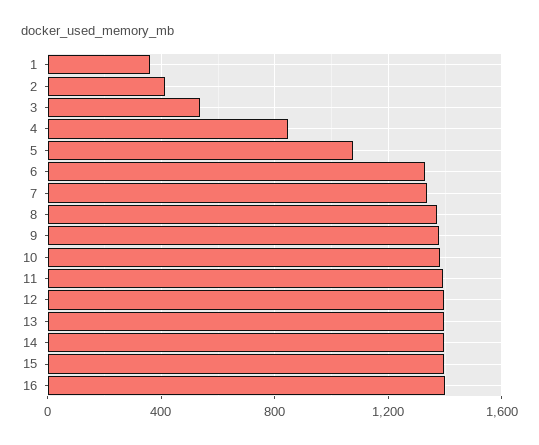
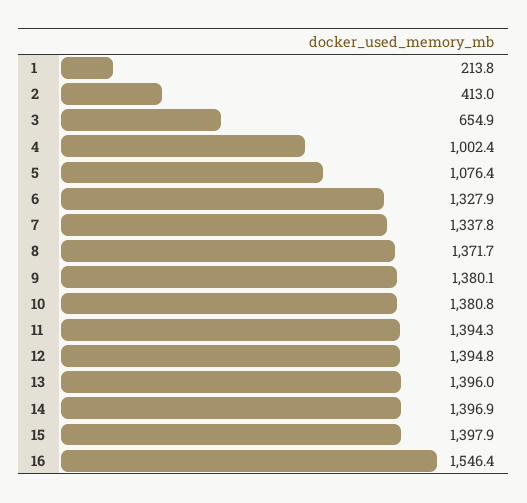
1: 350 -> 213.8
3: 550 -> 654.9
4: 850 -> 1002.4
16: 1400 -> 1546.4

